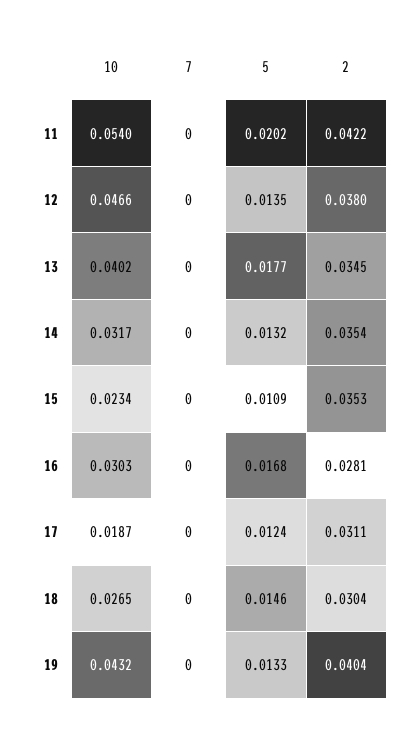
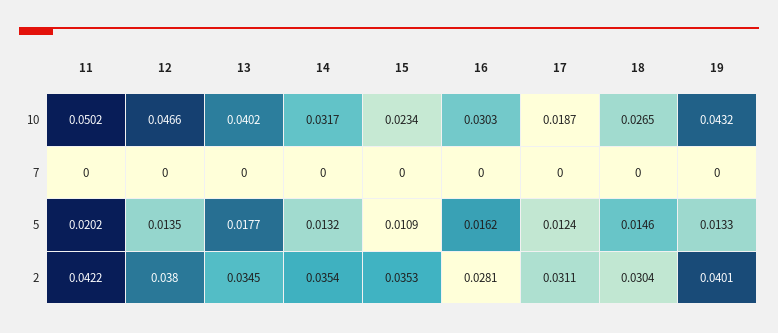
10, 11: 0.054 -> 0.0502
5, 16: 0.0168 -> 0.0162
2, 19: 0.0404 -> 0.0401

